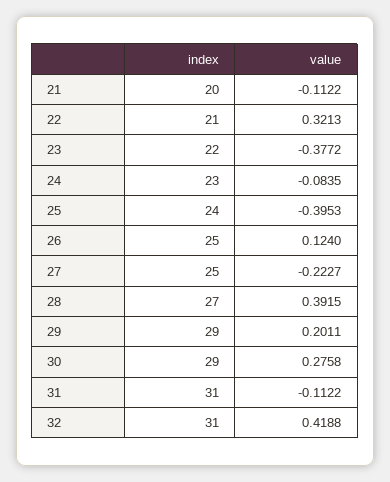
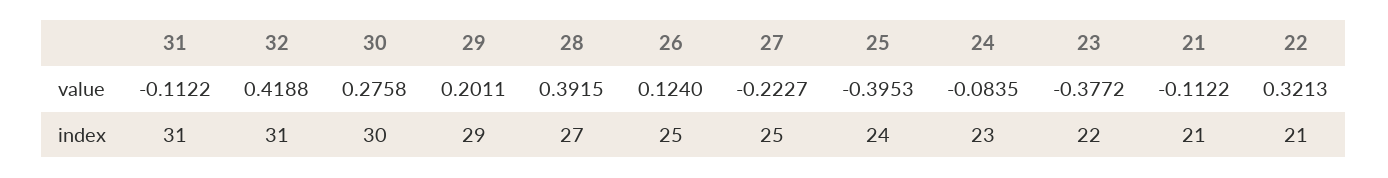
index, 21: 20 -> 21
index, 30: 29 -> 30

